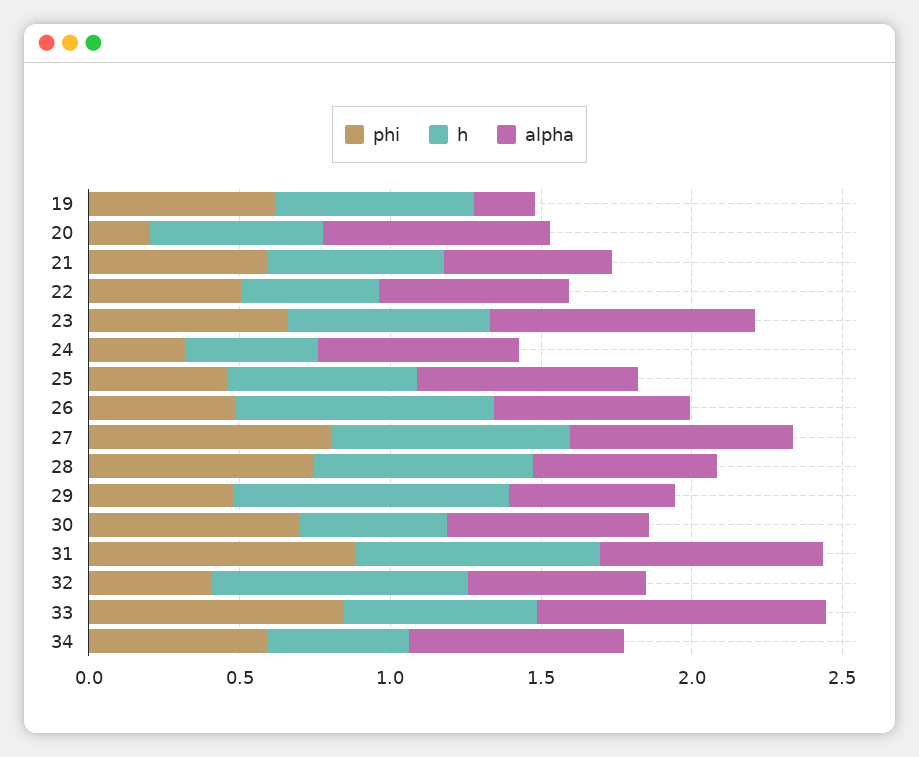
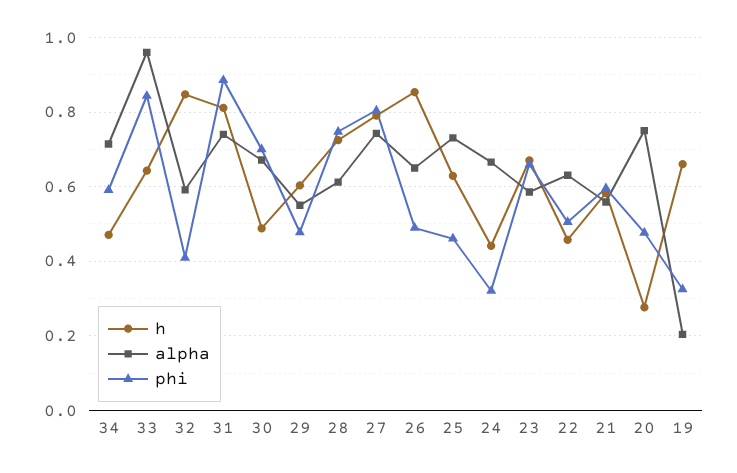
phi, 19: 0.6 -> 0.32
phi, 20: 0.2 -> 0.48
h, 20: 0.6 -> 0.28
alpha, 23: 0.9 -> 0.58
h, 29: 0.9 -> 0.6

